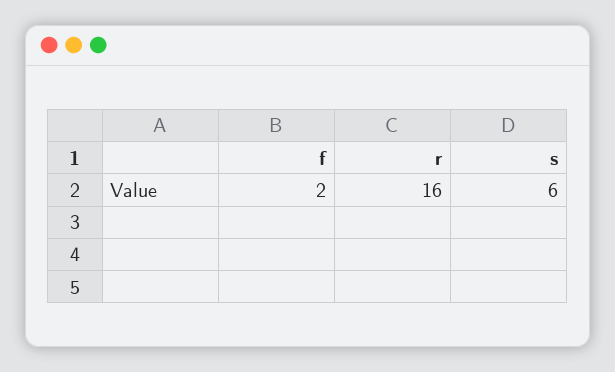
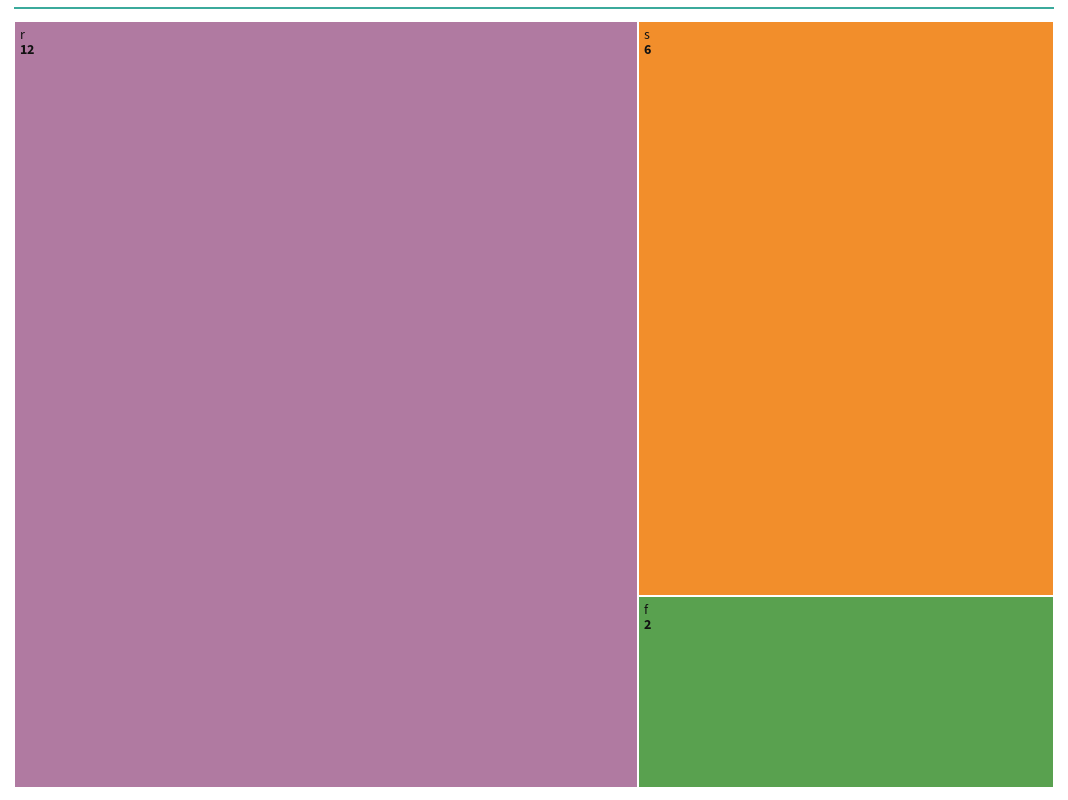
r: 16 -> 12

